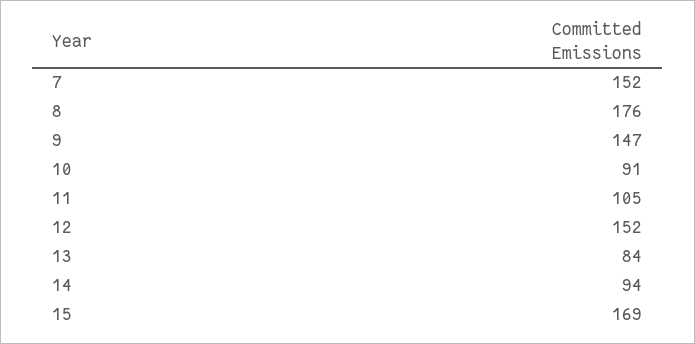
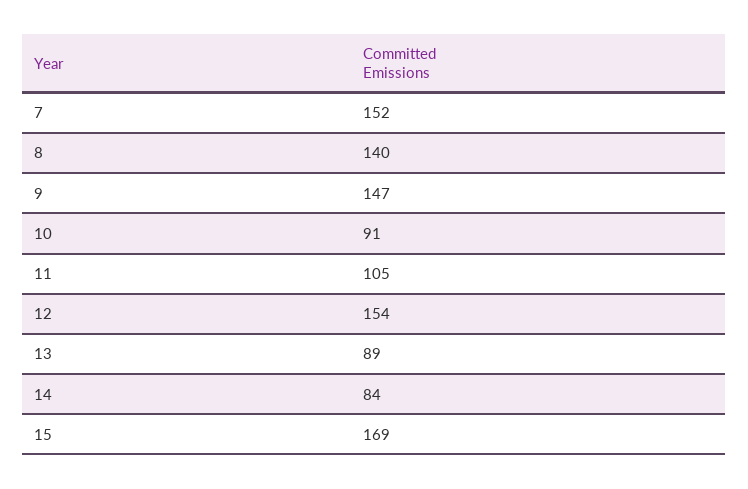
8: 176 -> 140
12: 152 -> 154
13: 84 -> 89
14: 94 -> 84

